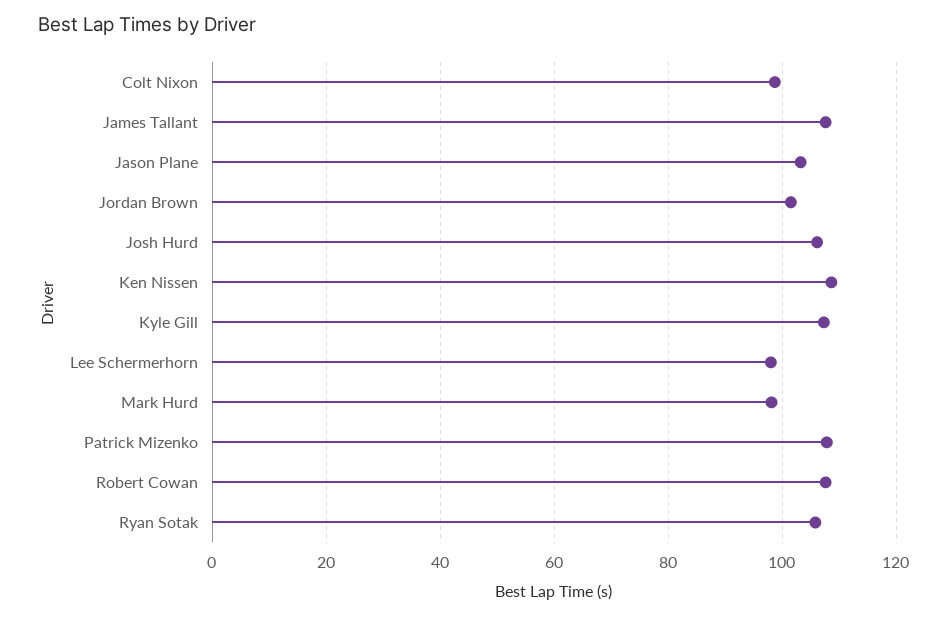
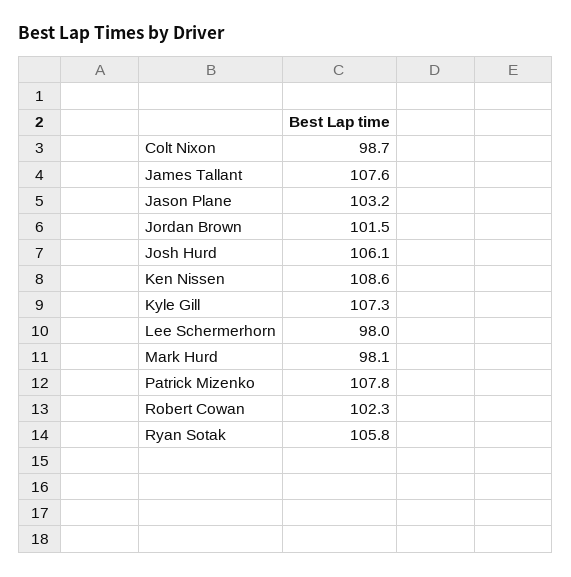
Robert Cowan: 108 -> 102.3

